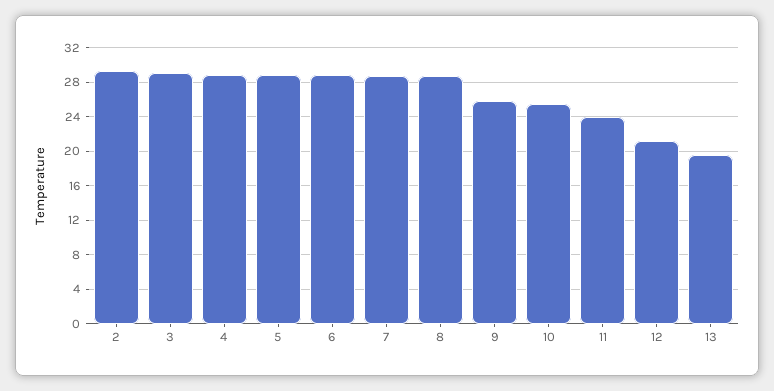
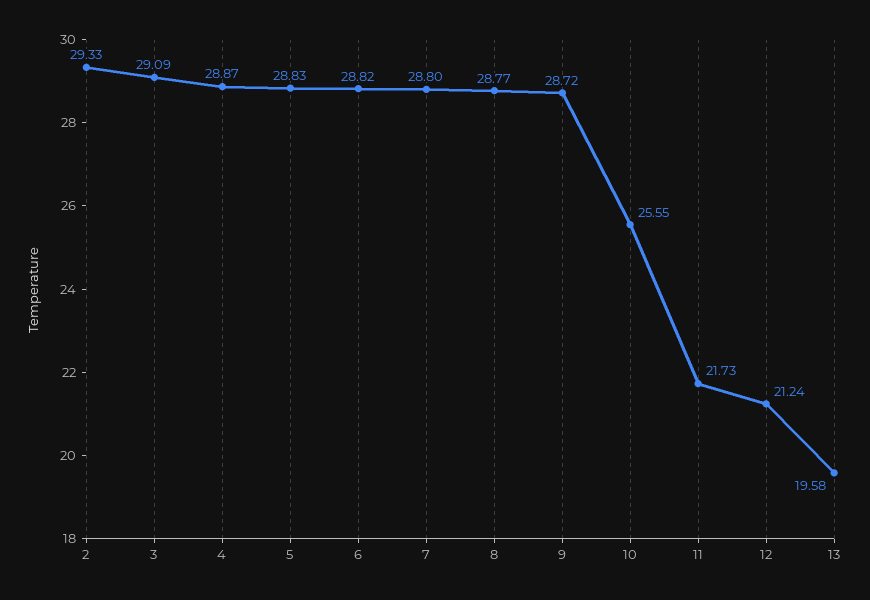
9: 26 -> 28.72
11: 24 -> 21.73

